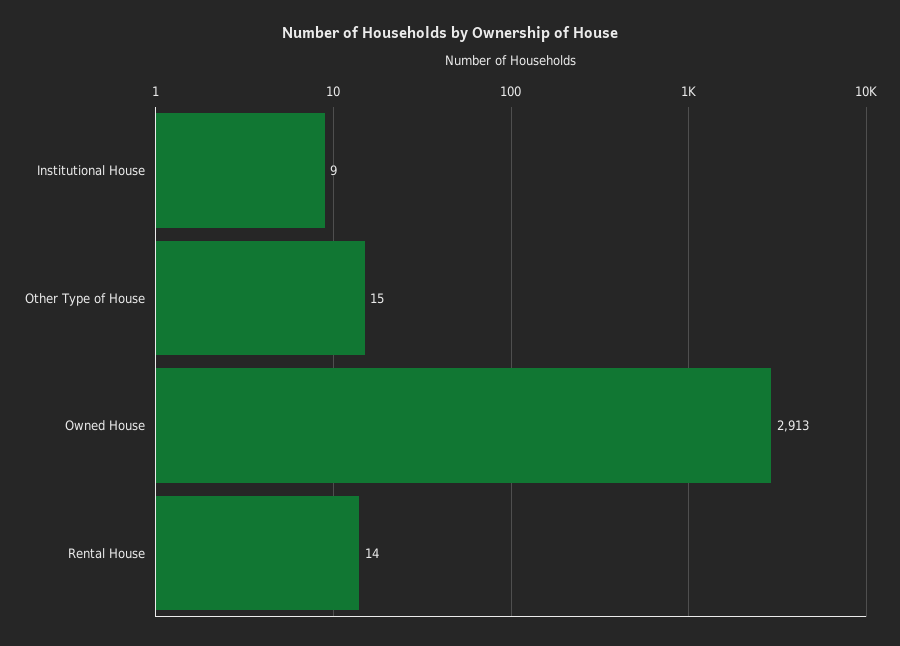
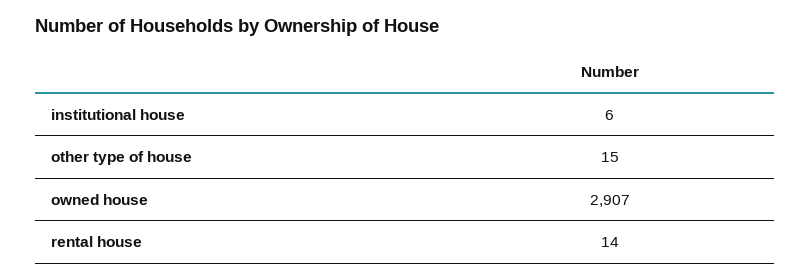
Institutional House: 9 -> 6
Owned House: 2913 -> 2907

